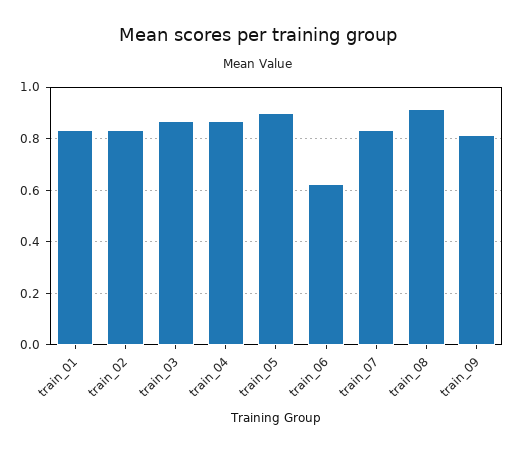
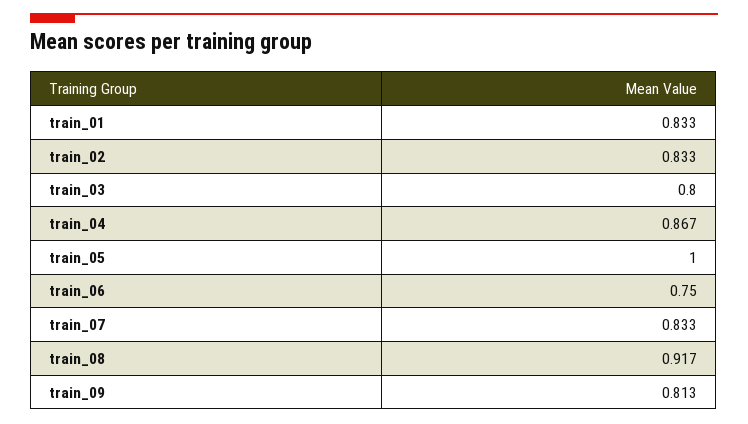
train_03: 0.875 -> 0.8
train_05: 0.9 -> 1
train_06: 0.625 -> 0.75

